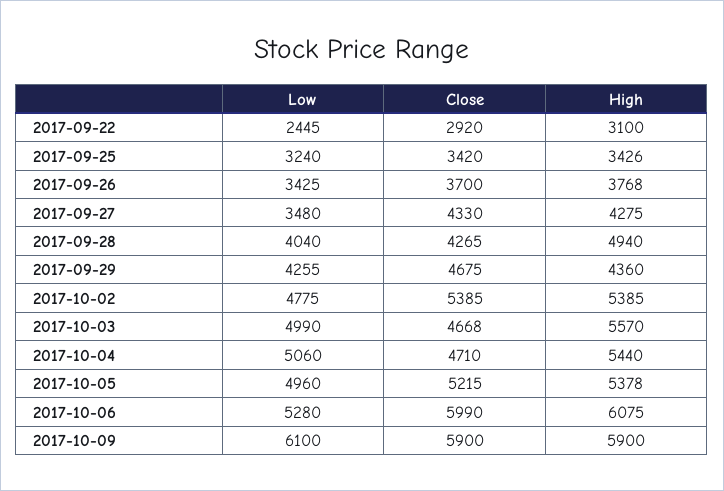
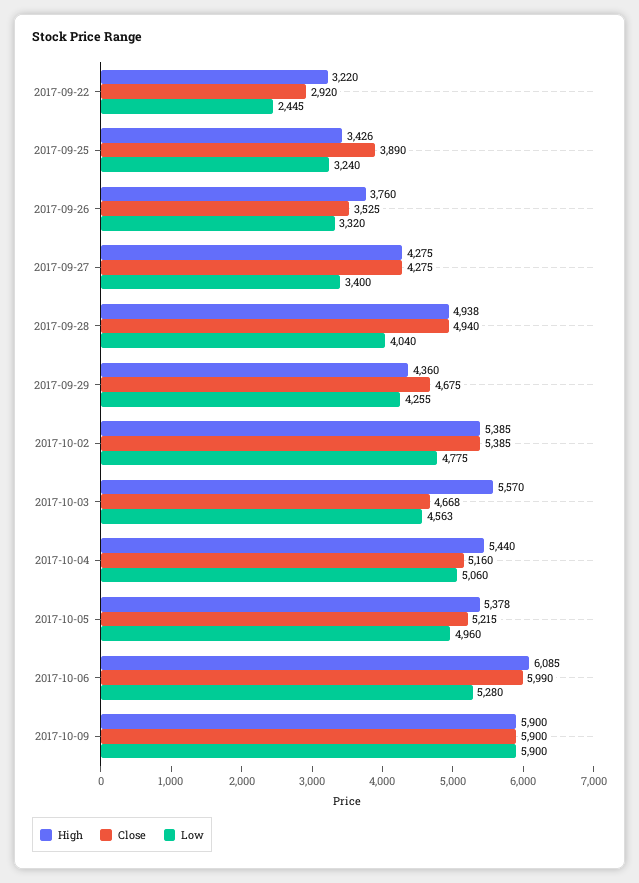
High, 2017-09-22: 3100 -> 3220
Close, 2017-09-25: 3420 -> 3890
Low, 2017-09-26: 3425 -> 3320
Close, 2017-09-26: 3700 -> 3525
High, 2017-09-26: 3768 -> 3760
Low, 2017-09-27: 3480 -> 3400
Close, 2017-09-27: 4330 -> 4275
Close, 2017-09-28: 4265 -> 4940
High, 2017-09-28: 4940 -> 4938
Low, 2017-10-03: 4990 -> 4563
Close, 2017-10-04: 4710 -> 5160
High, 2017-10-06: 6075 -> 6085
Low, 2017-10-09: 6100 -> 5900

